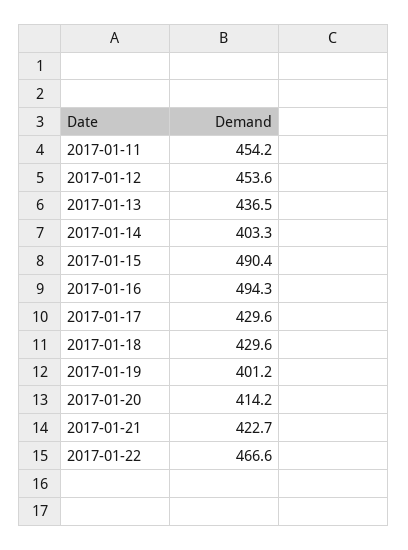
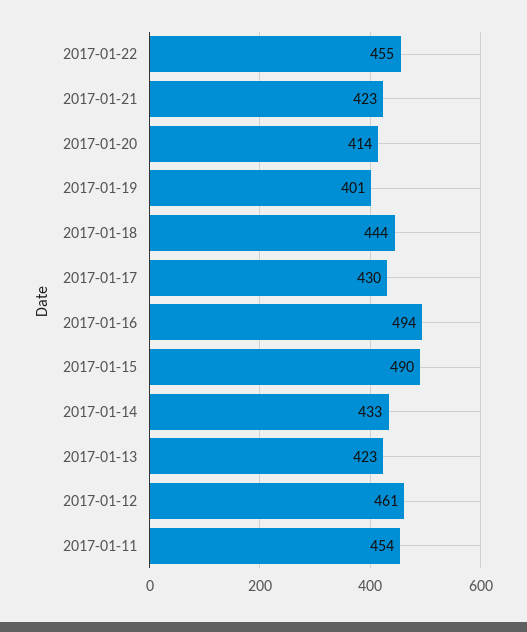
2017-01-12: 453.6 -> 461
2017-01-13: 436.5 -> 423
2017-01-14: 403.3 -> 433
2017-01-18: 429.6 -> 444
2017-01-22: 466.6 -> 455

